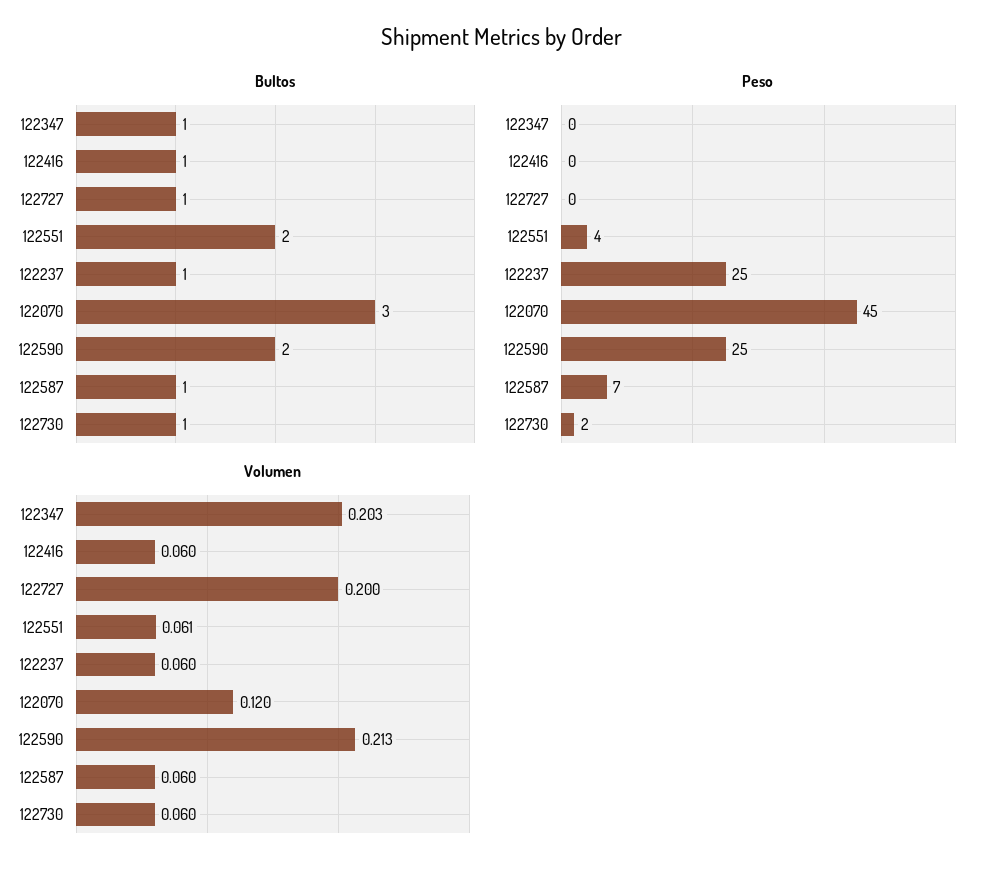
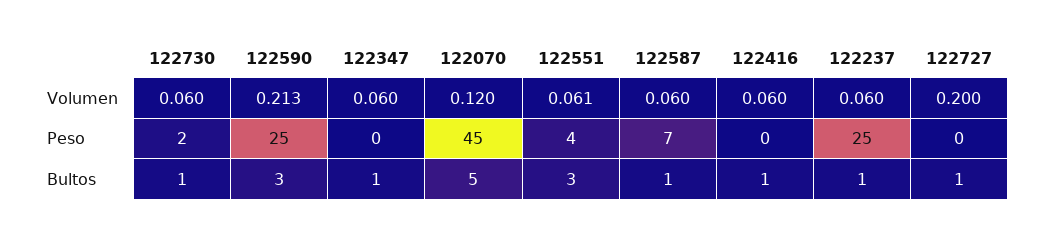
Bultos, 122551: 2 -> 3
Bultos, 122070: 3 -> 5
Bultos, 122590: 2 -> 3
Volumen, 122347: 0.203 -> 0.06

